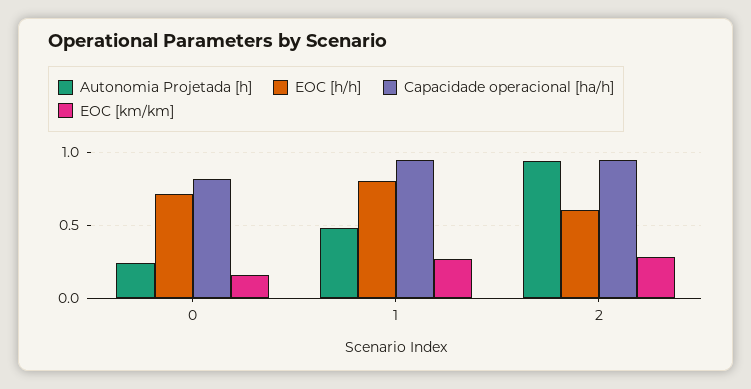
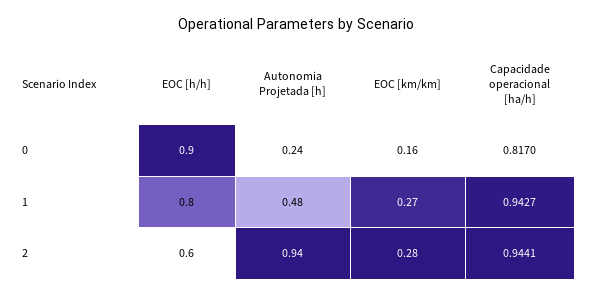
EOC [h/h], 0: 0.7 -> 0.9

